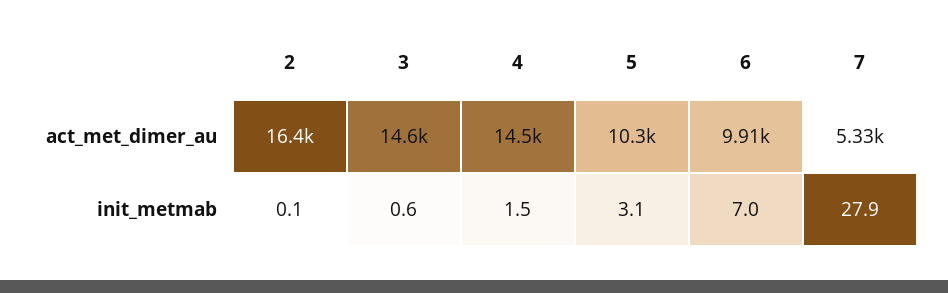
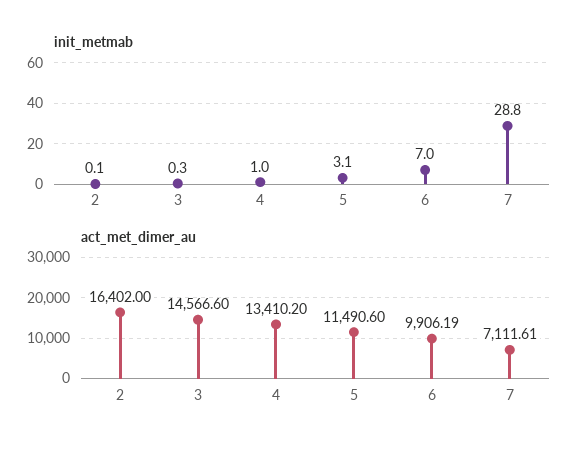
act_met_dimer_au, 4: 14500 -> 13410.2
act_met_dimer_au, 5: 10300 -> 11490.6
act_met_dimer_au, 7: 5330 -> 7111.61
init_metmab, 3: 0.6 -> 0.3
init_metmab, 4: 1.5 -> 1
init_metmab, 7: 27.9 -> 28.8

